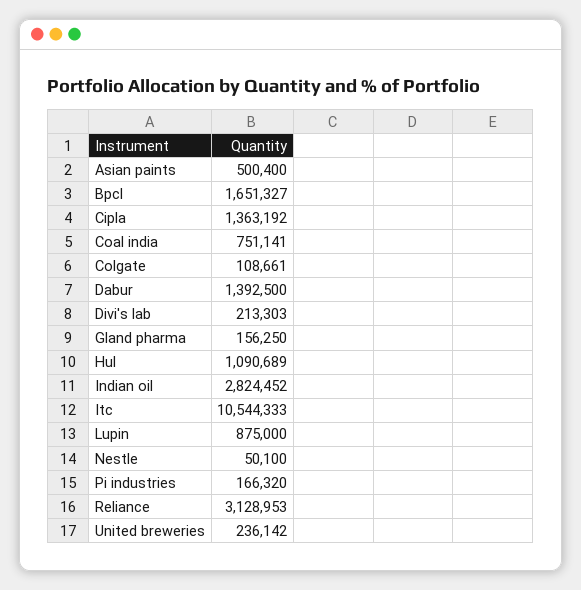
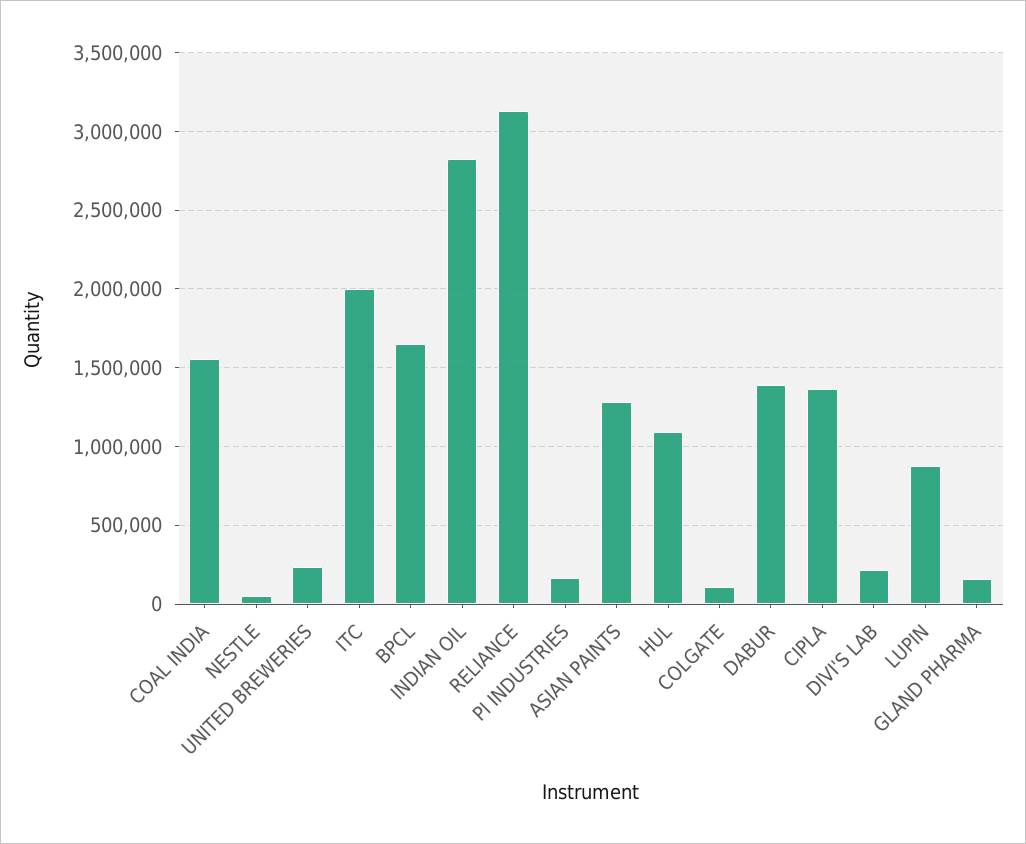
Asian paints: 500400 -> 1300000
Coal india: 751141 -> 1550000
Itc: 10544333 -> 2000000

